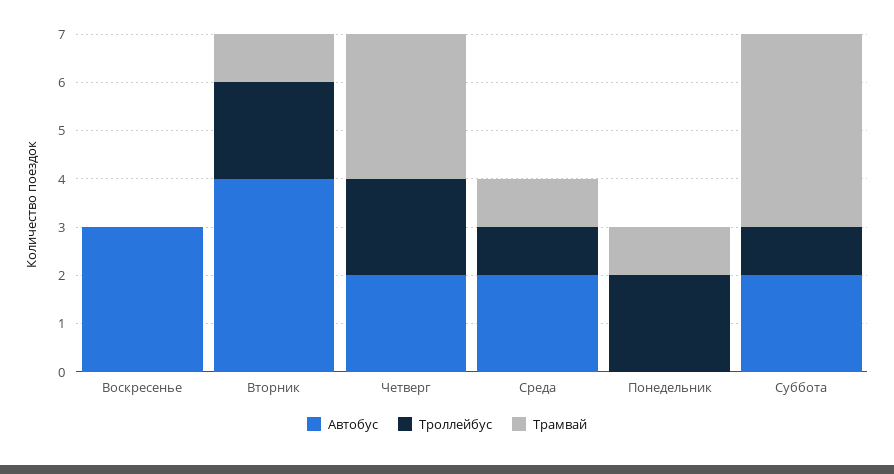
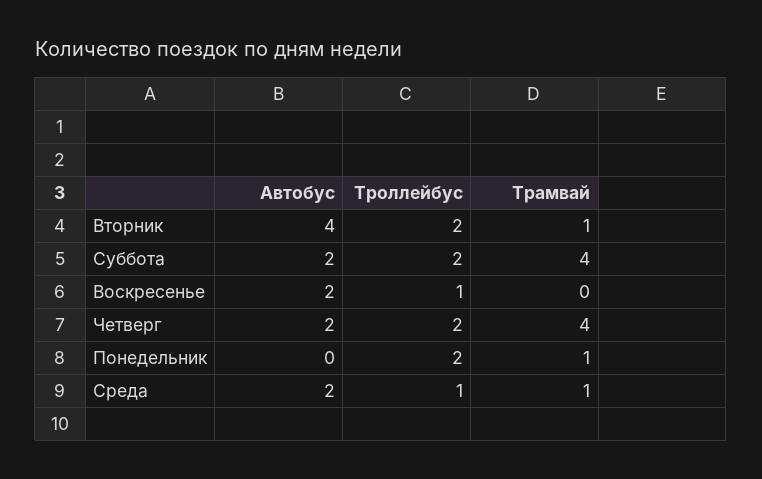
Автобус, Воскресенье: 3 -> 2
Троллейбус, Воскресенье: 0 -> 1
Трамвай, Четверг: 3 -> 4
Троллейбус, Суббота: 1 -> 2

